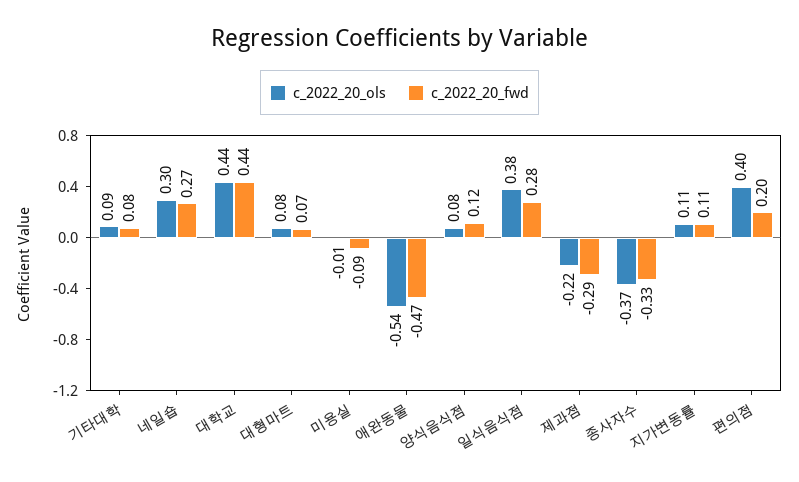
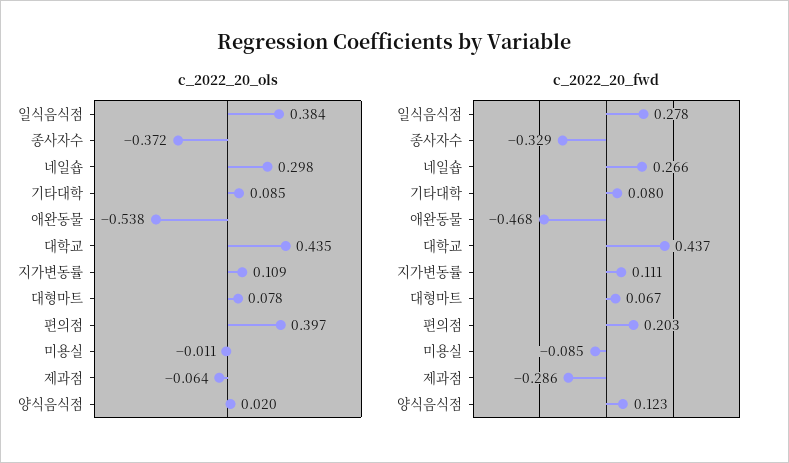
c_2022_20_ols, 양식음식점: 0.08 -> 0.02
c_2022_20_ols, 제과점: -0.22 -> -0.064

